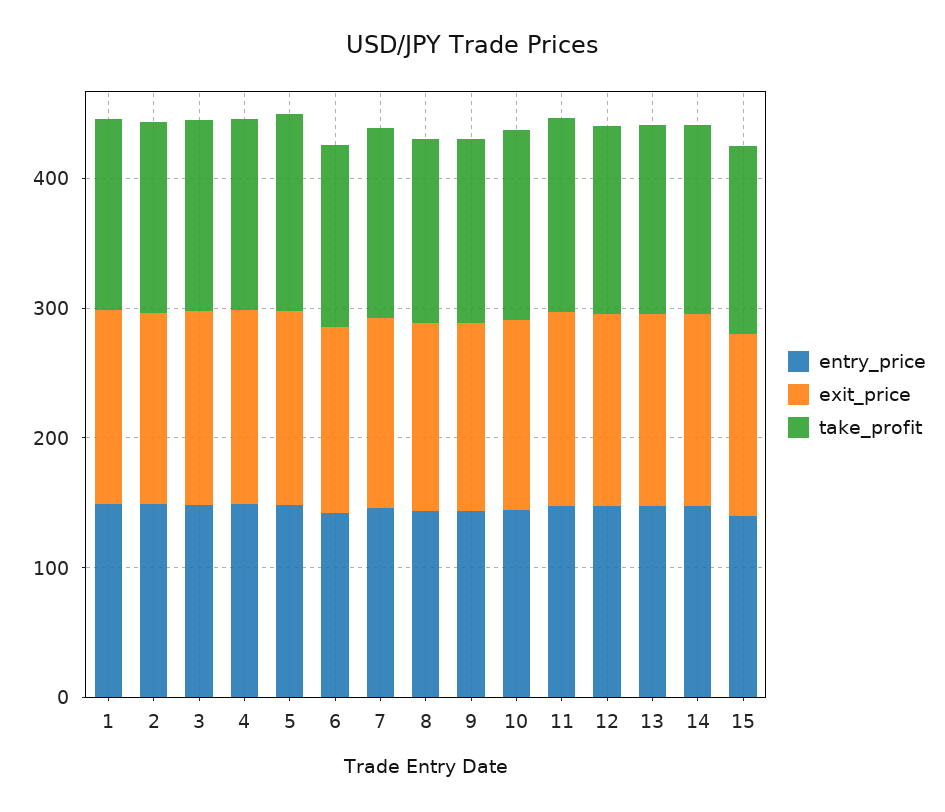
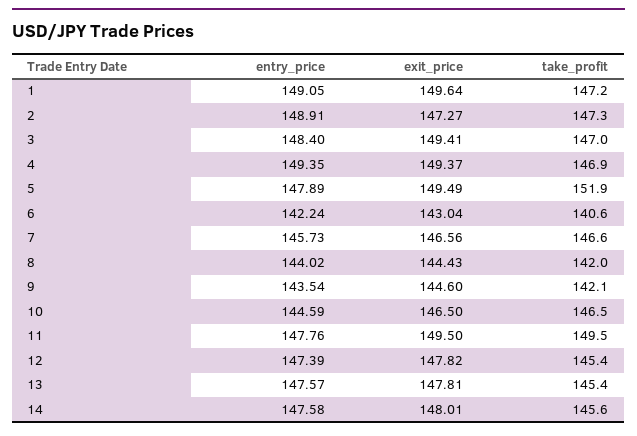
entry_price, 15: 140 -> none
exit_price, 15: 140 -> none
take_profit, 15: 140 -> none

